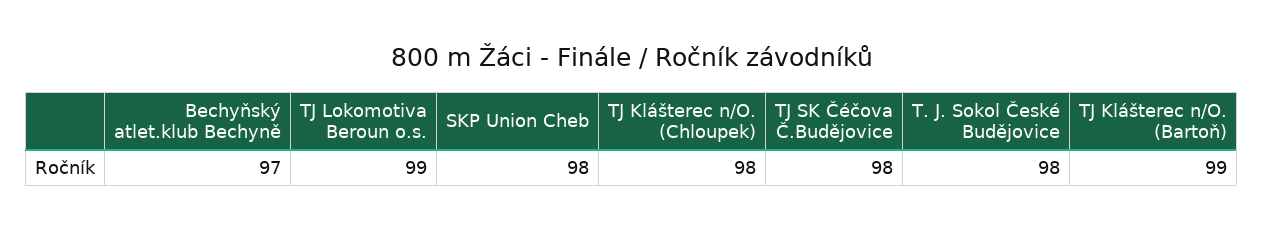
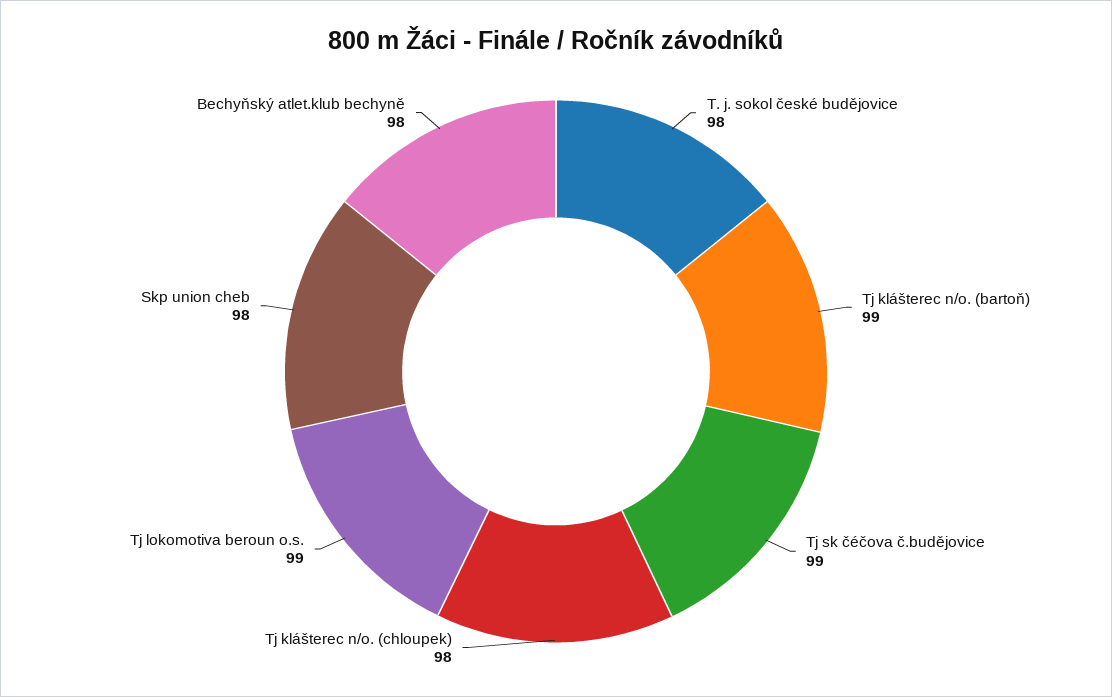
Bechyňský atlet.klub Bechyně: 97 -> 98
TJ SK Čéčova Č.Budějovice: 98 -> 99

